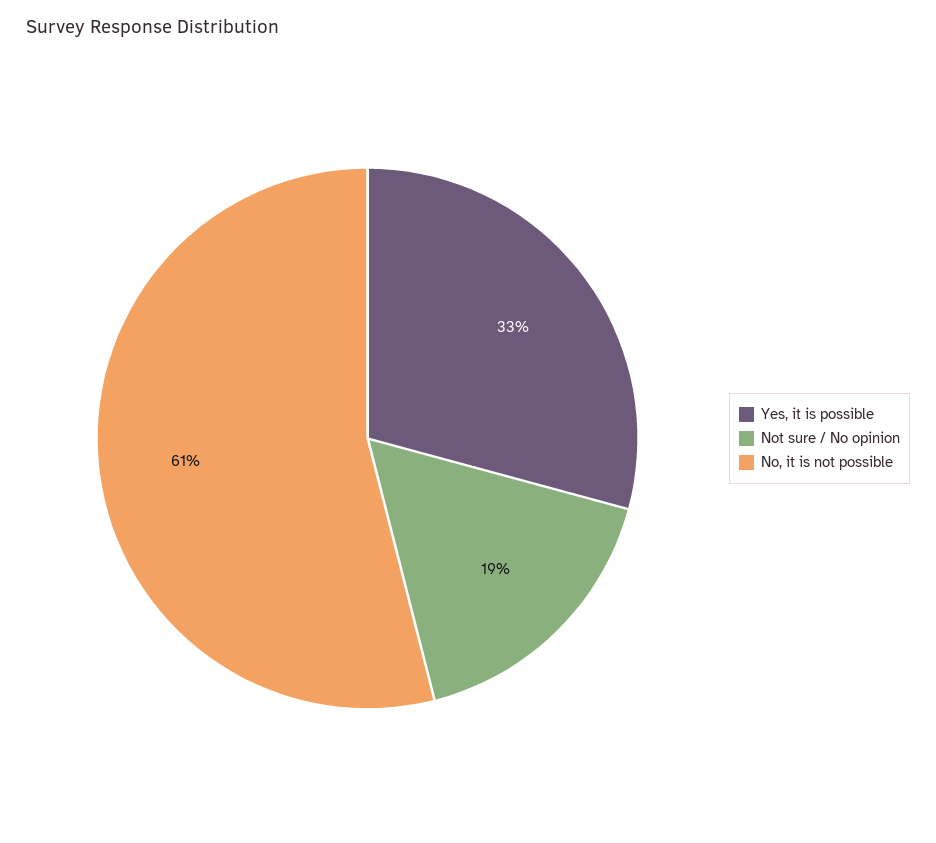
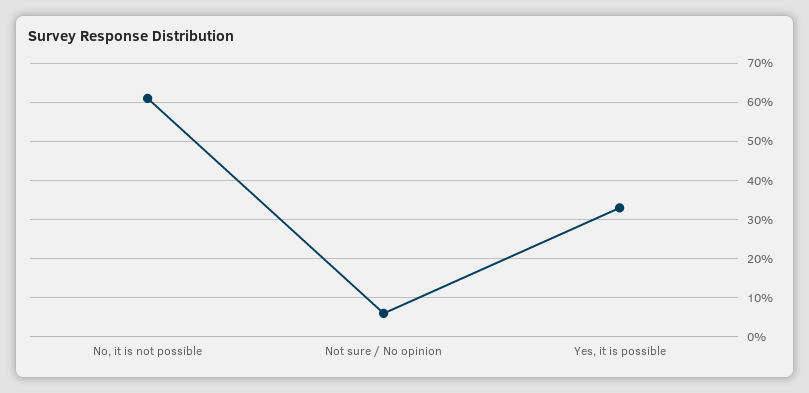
Not sure / No opinion: 19 -> 5

